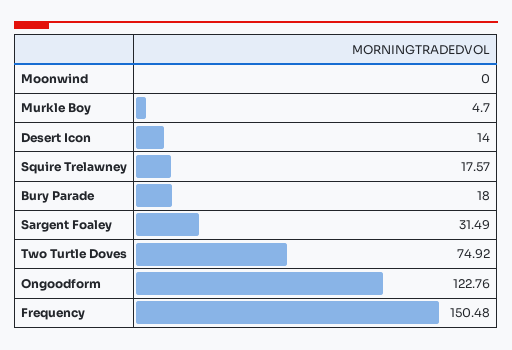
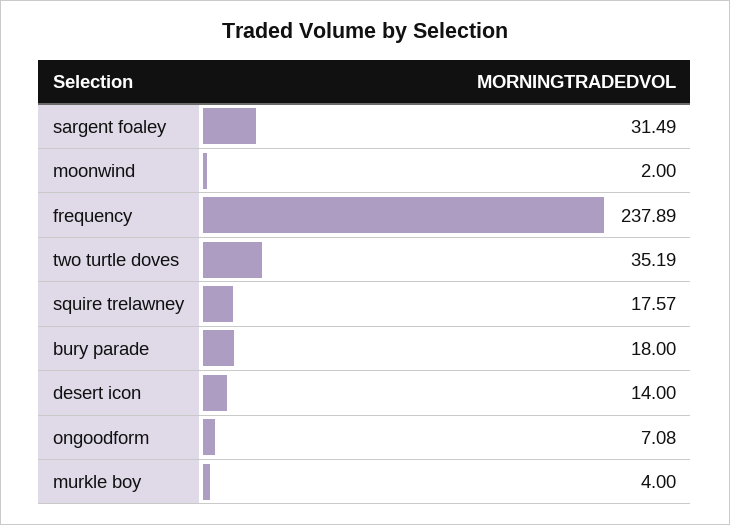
Moonwind: 0 -> 2
Murkle Boy: 4.7 -> 4
Two Turtle Doves: 74.92 -> 35.19
Ongoodform: 122.76 -> 7.08
Frequency: 150.48 -> 237.89

